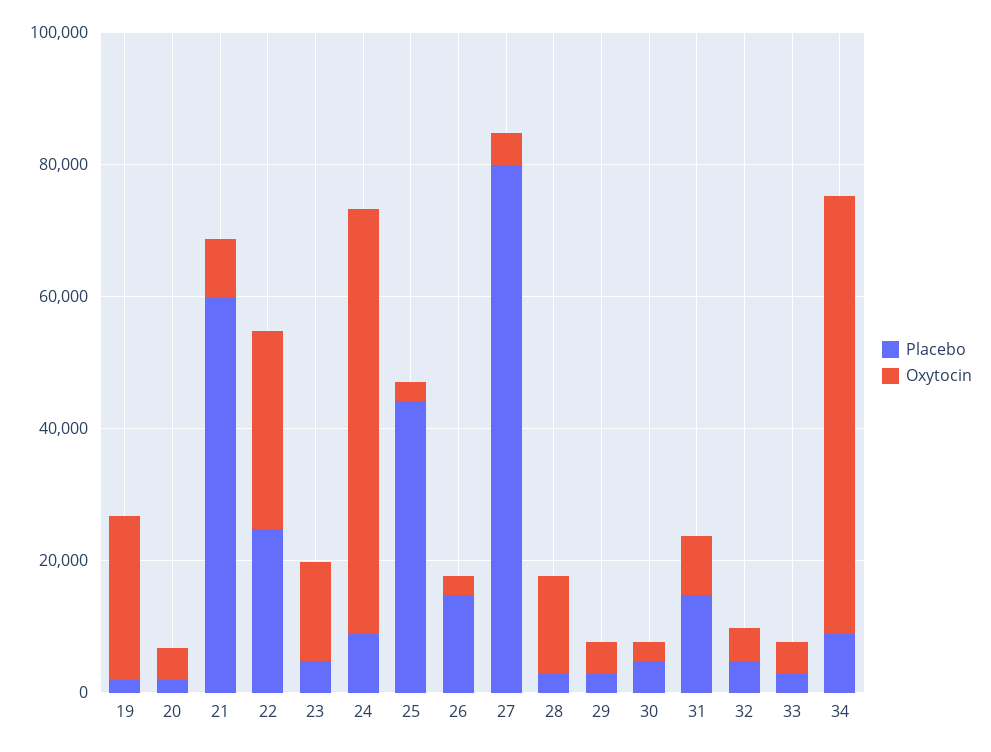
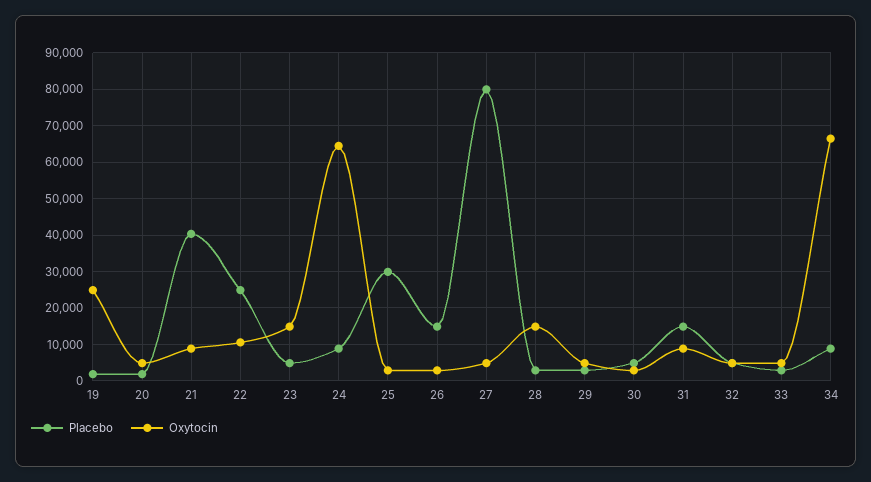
Placebo, 21: 60000 -> 40000
Oxytocin, 22: 30000 -> 10000
Placebo, 25: 45000 -> 30000

